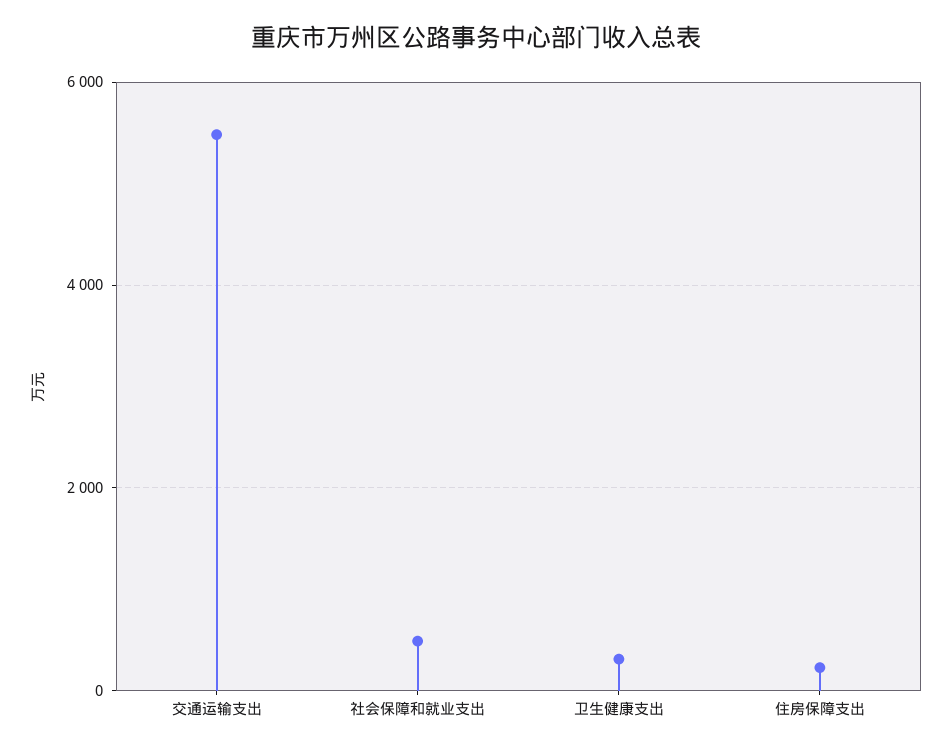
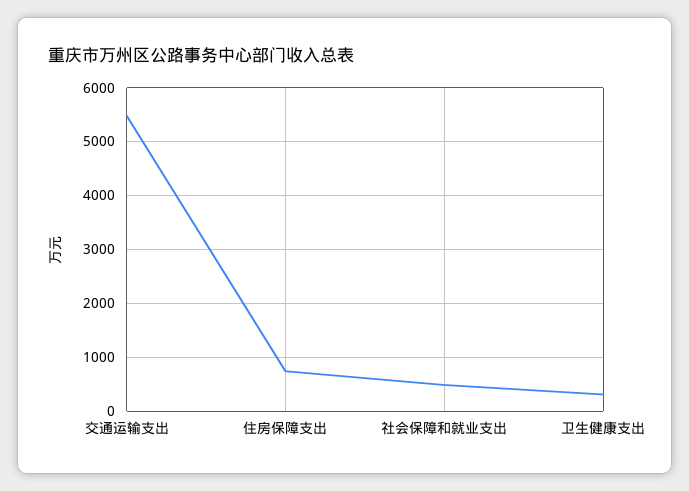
住房保障支出: 200 -> 800

